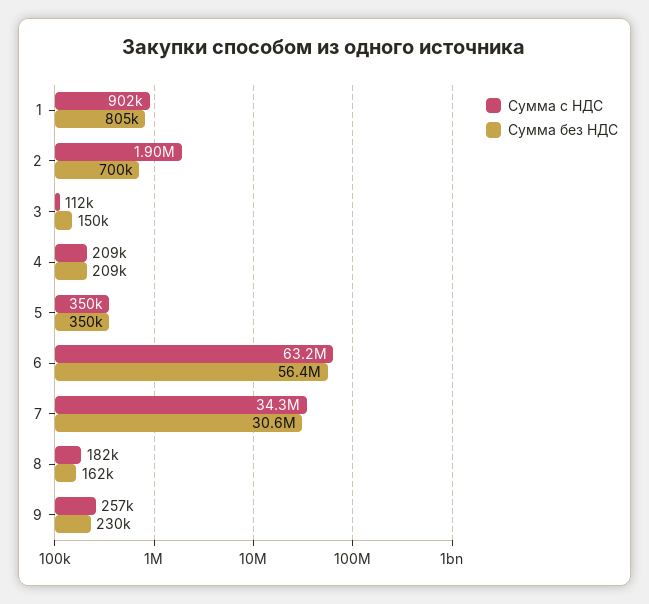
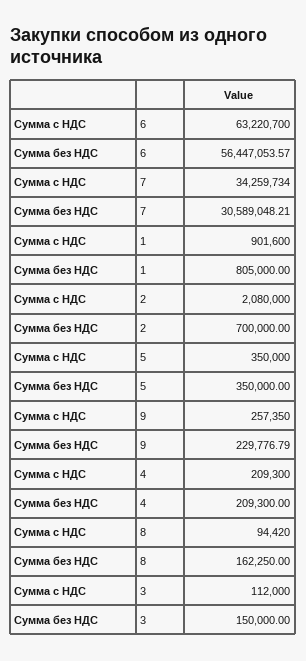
Сумма с НДС, 2: 1900000 -> 2080000
Сумма с НДС, 8: 182000 -> 94420

